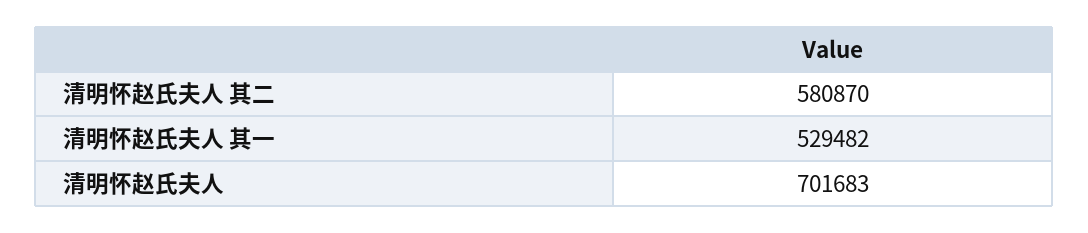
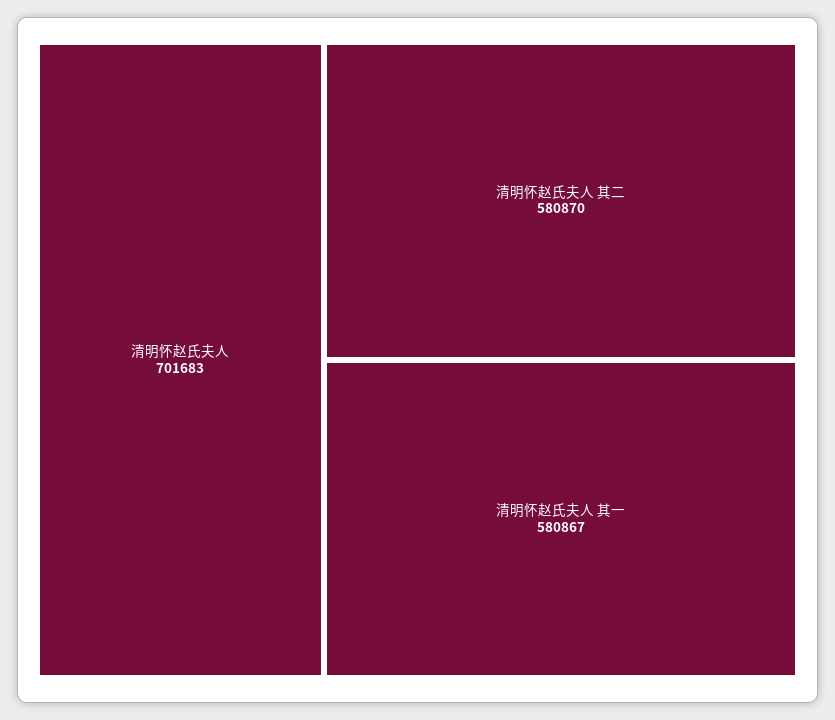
清明怀赵氏夫人 其一: 529482 -> 580867

